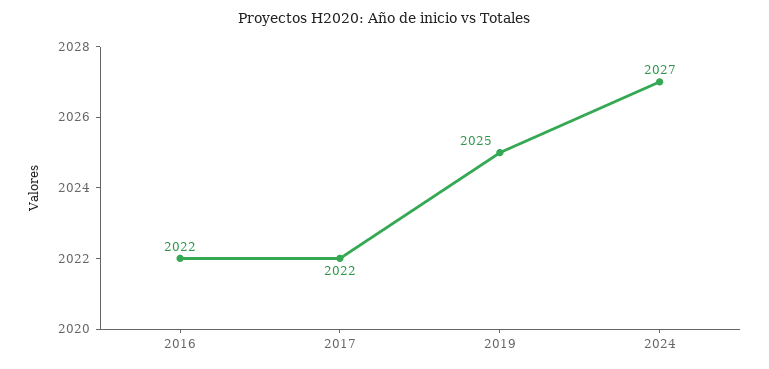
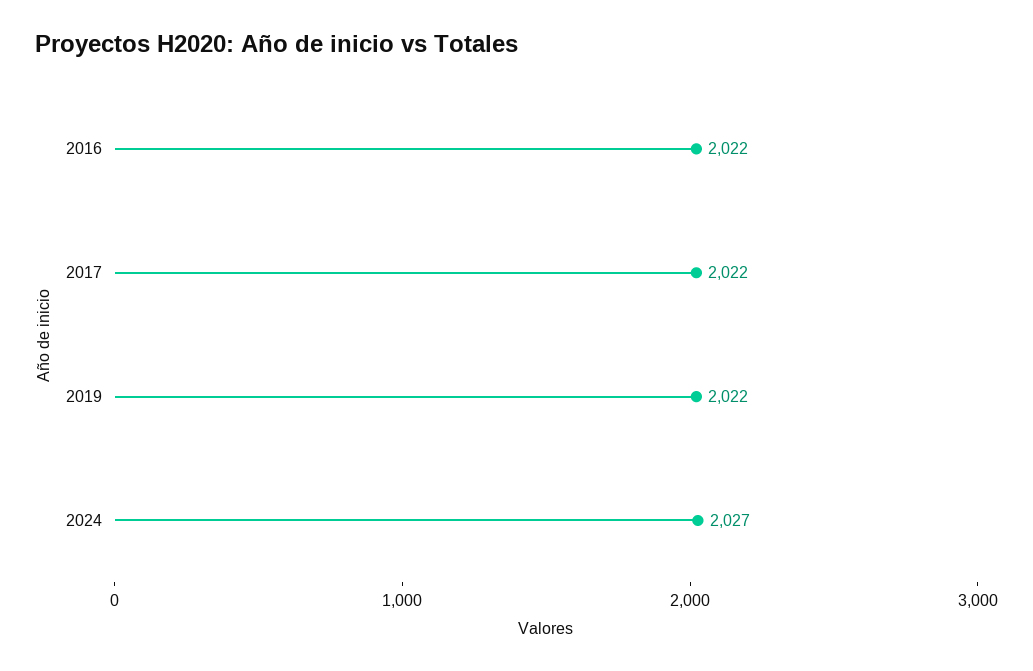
2019: 2025 -> 2022

